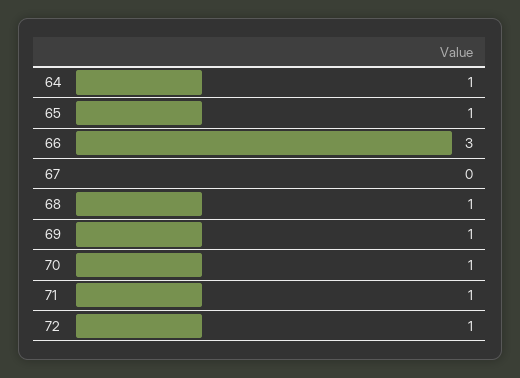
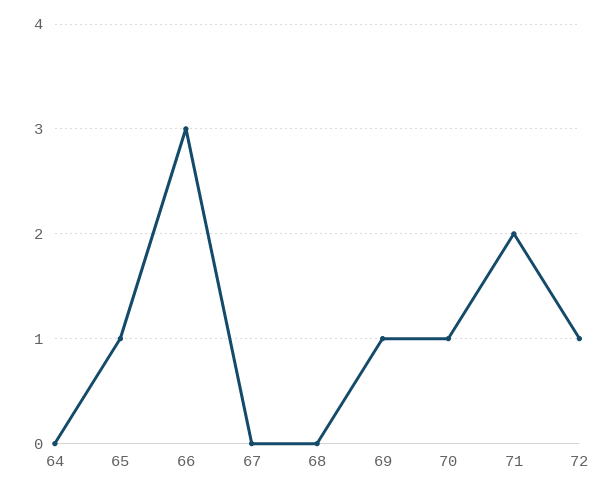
64: 1 -> 0
68: 1 -> 0
71: 1 -> 2

